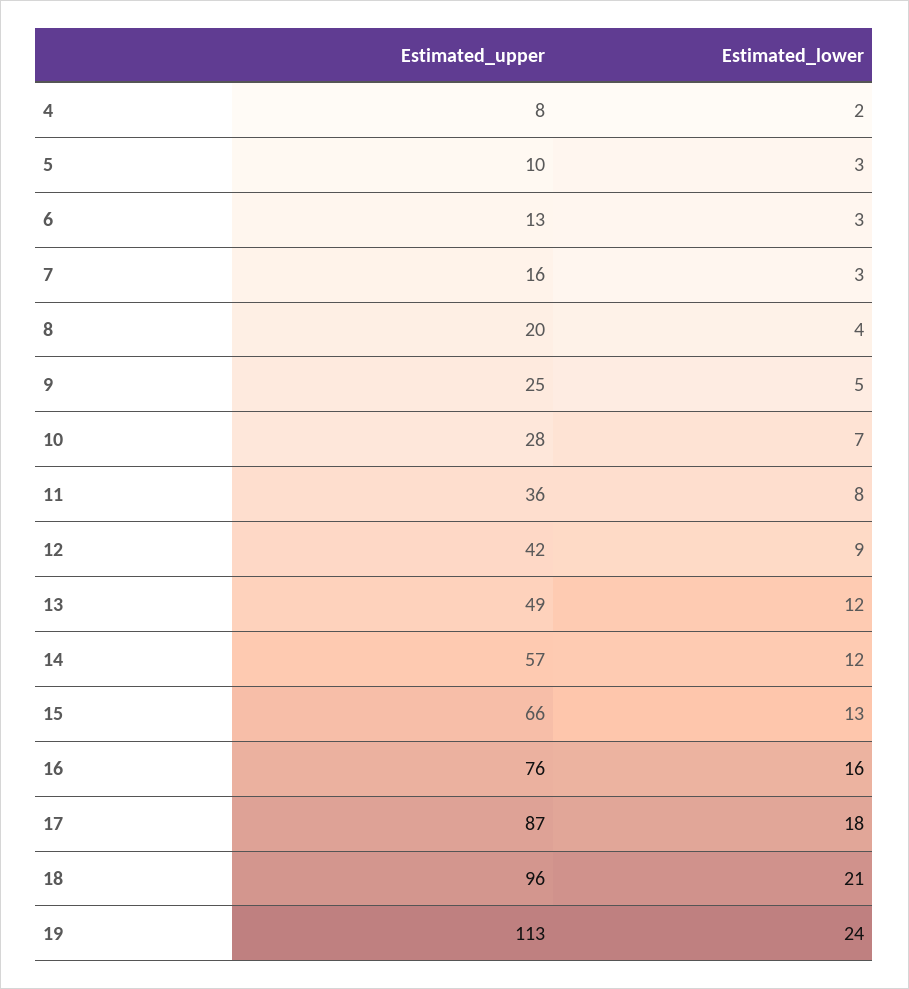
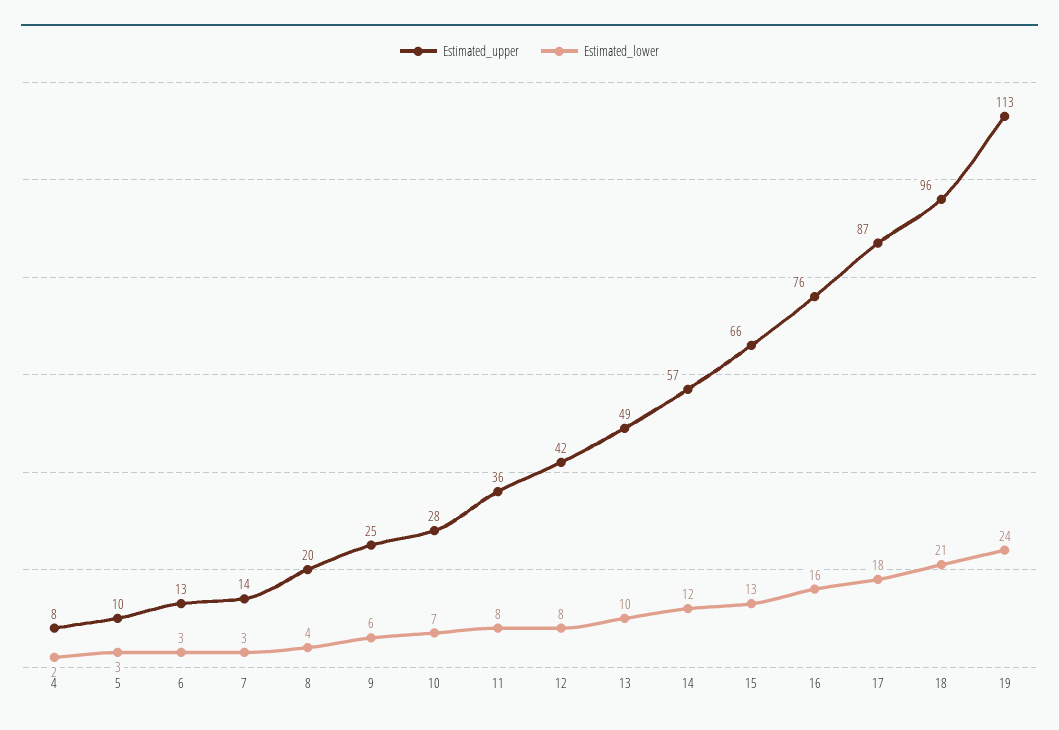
Estimated_upper, 7: 16 -> 14
Estimated_lower, 9: 5 -> 6
Estimated_lower, 12: 9 -> 8
Estimated_lower, 13: 12 -> 10

